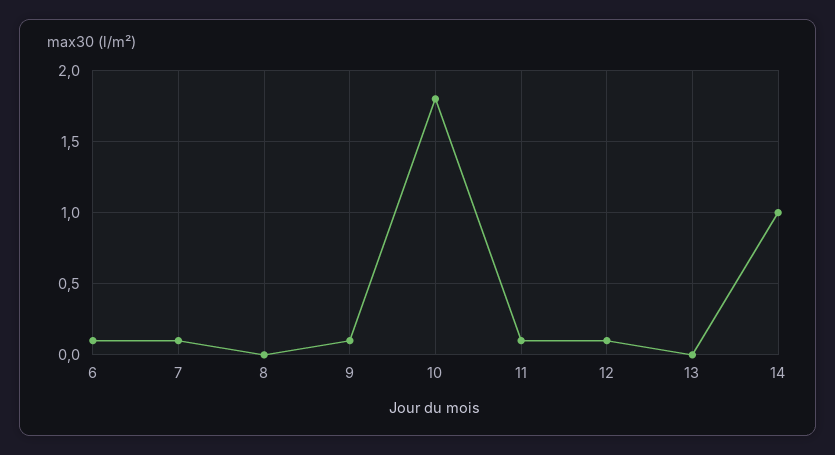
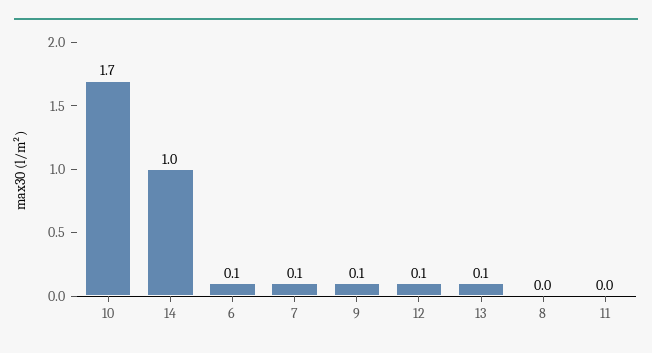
10: 1.8 -> 1.7
11: 0.1 -> 0
13: 0 -> 0.1

